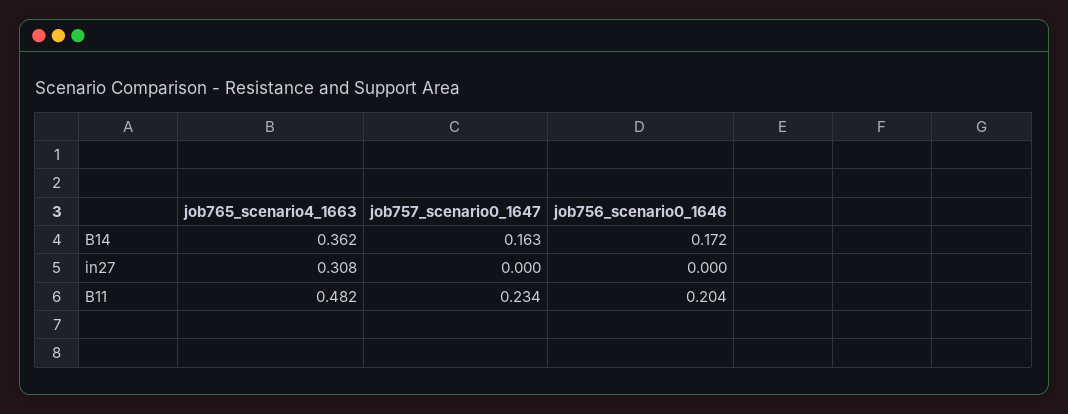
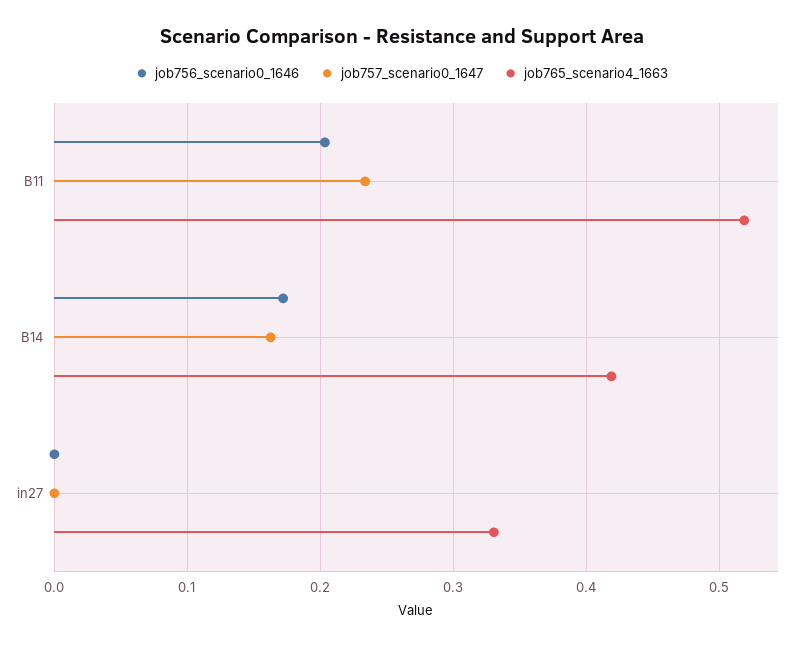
job765_scenario4_1663, B14: 0.362 -> 0.42
job765_scenario4_1663, in27: 0.308 -> 0.33
job765_scenario4_1663, B11: 0.482 -> 0.52

